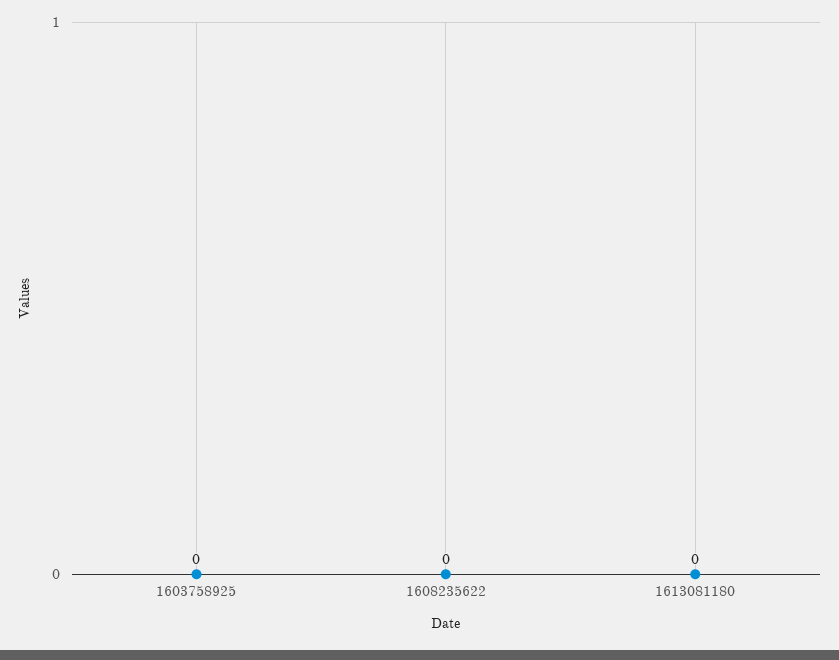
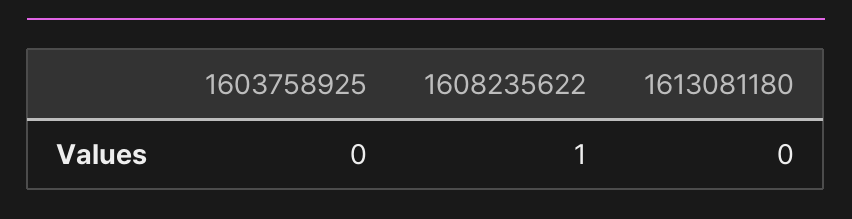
1608235622: 0 -> 1

